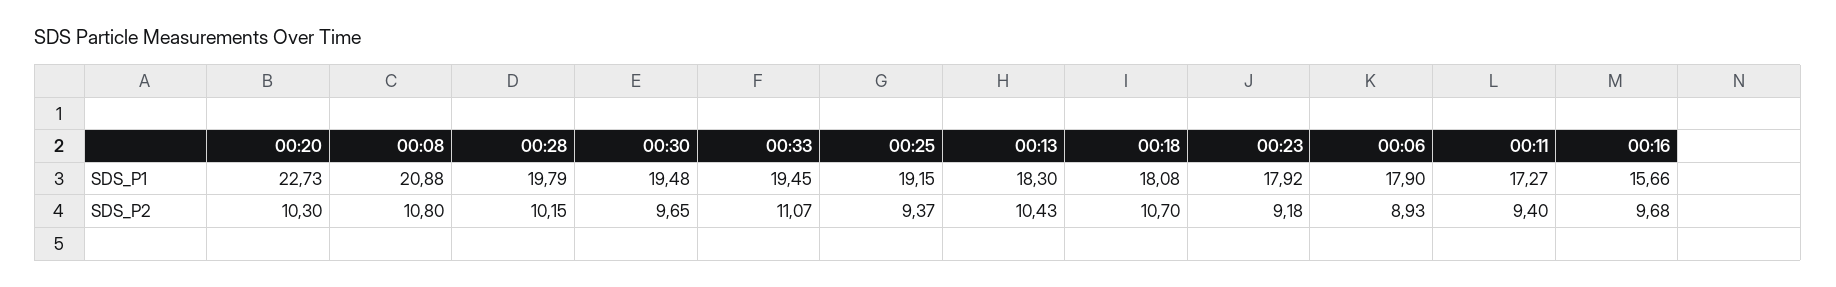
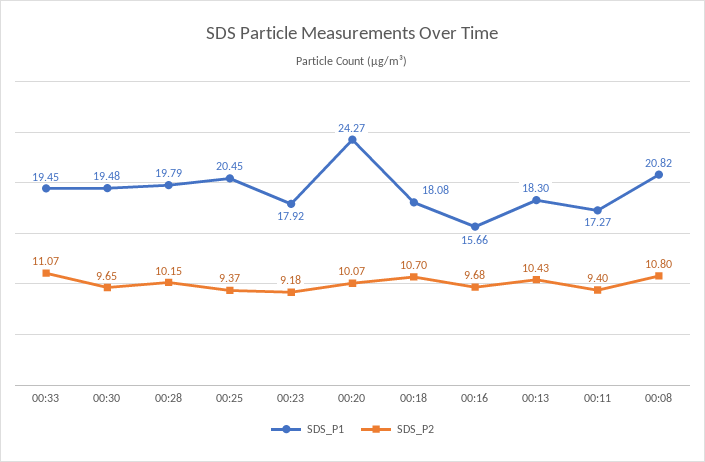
SDS_P1, 00:20: 22.73 -> 24.27
SDS_P1, 00:08: 20.88 -> 20.82
SDS_P1, 00:25: 19.15 -> 20.45
SDS_P1, 00:06: 17.9 -> none
SDS_P2, 00:20: 10.3 -> 10.07
SDS_P2, 00:06: 8.93 -> none

